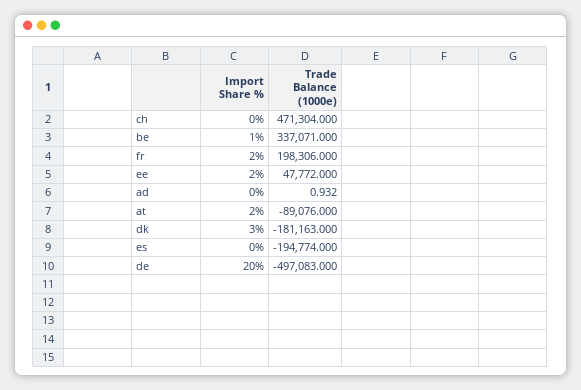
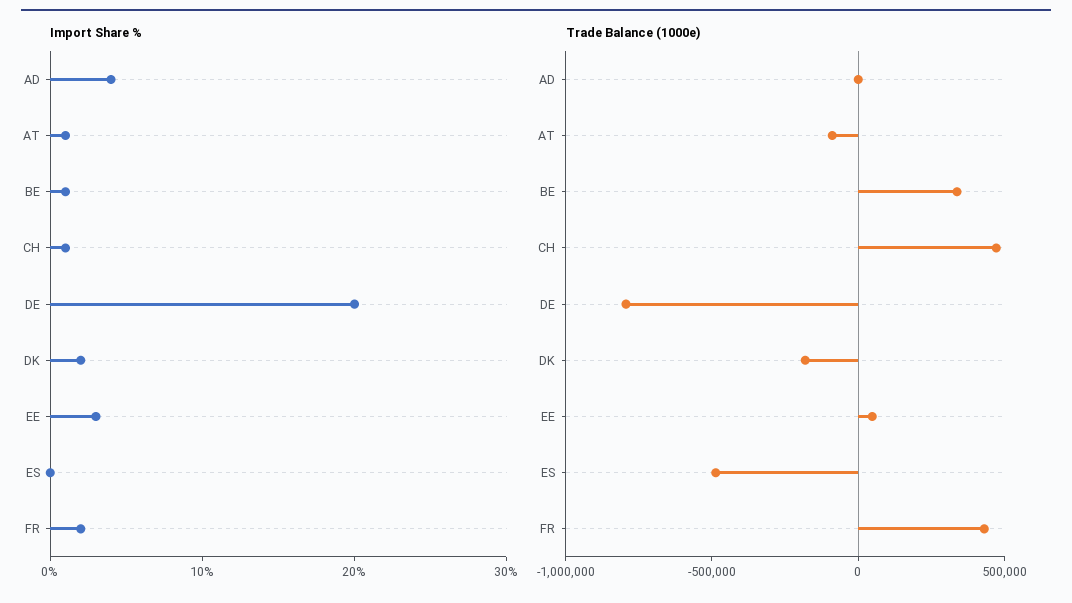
Import Share %, ch: 0 -> 1
Trade Balance (1000e), fr: 198306 -> 400000
Import Share %, ee: 2 -> 3
Import Share %, ad: 0 -> 4
Import Share %, at: 2 -> 1
Import Share %, dk: 3 -> 2
Trade Balance (1000e), es: -194774 -> -500000
Trade Balance (1000e), de: -497083 -> -800000

